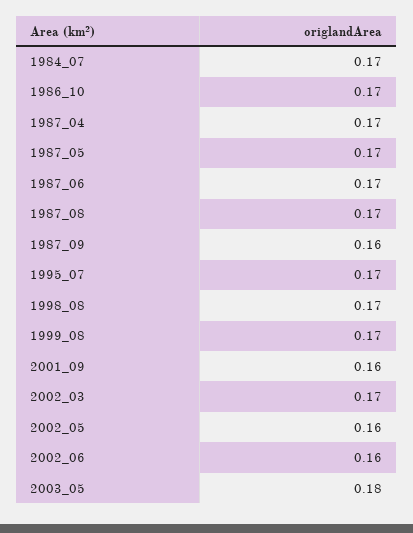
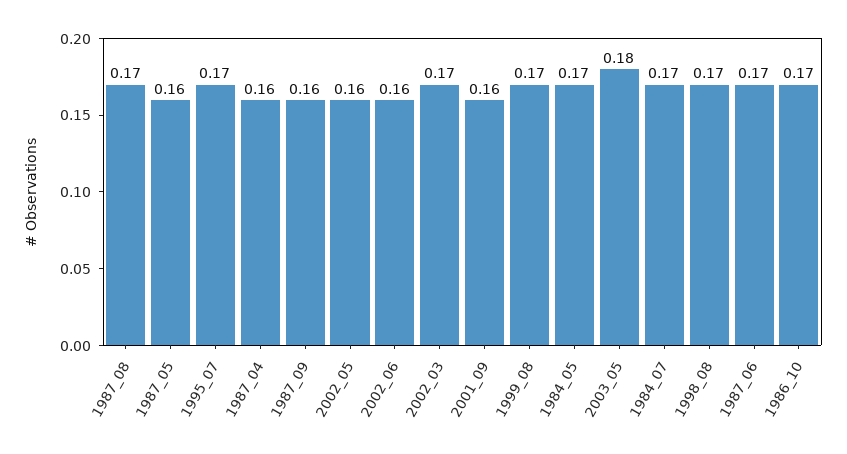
1987_04: 0.17 -> 0.16
1987_05: 0.17 -> 0.16
1984_05: none -> 0.17

